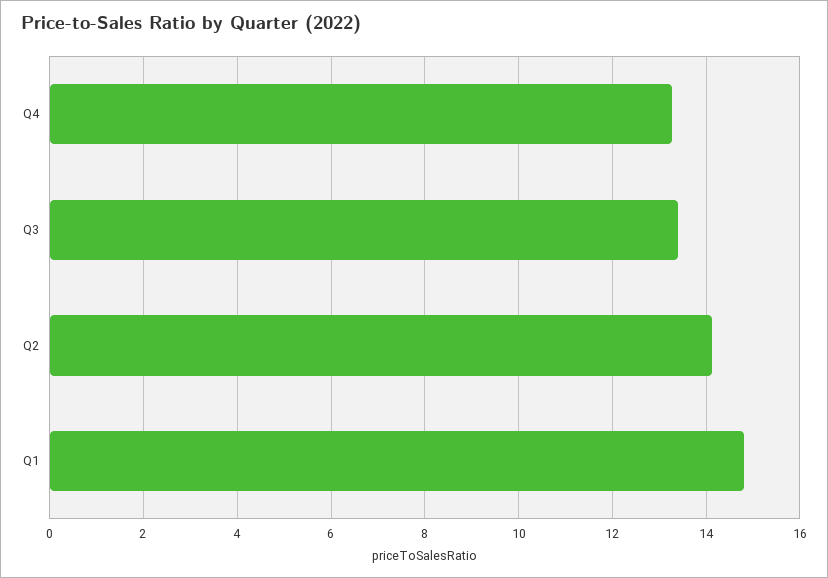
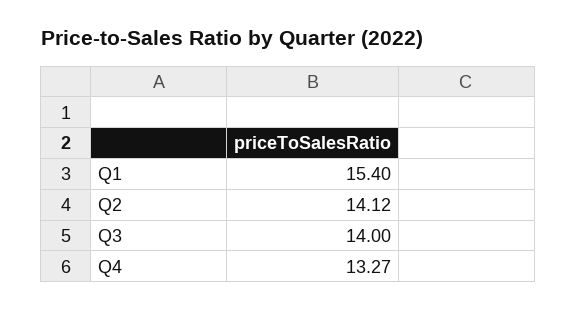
Q3: 13.4 -> 14
Q1: 14.8 -> 15.4

